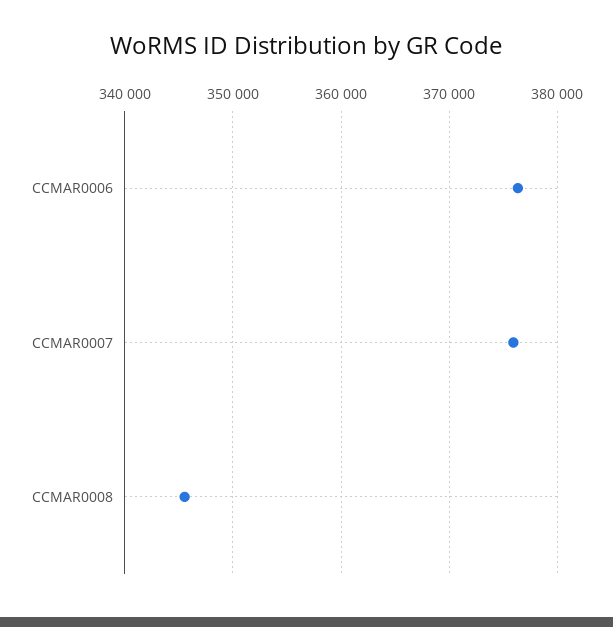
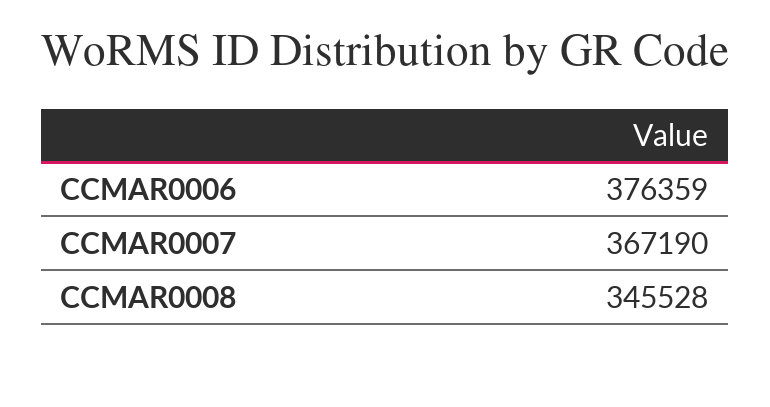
CCMAR0007: 376000 -> 367190

